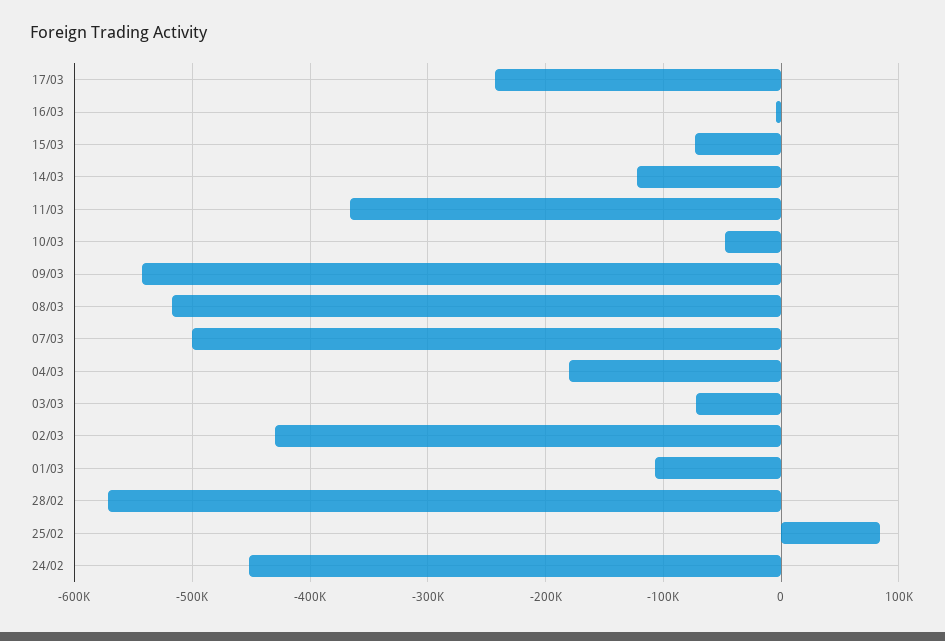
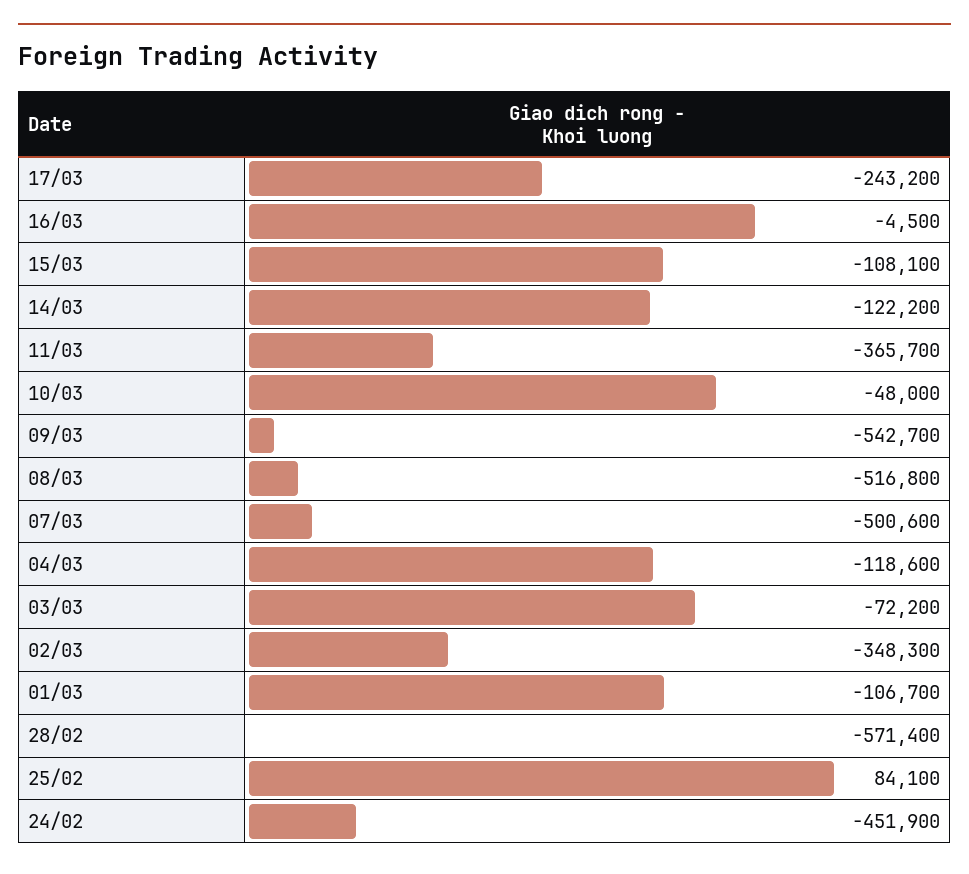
15/03: -70000 -> -108100
04/03: -180000 -> -118600
02/03: -430000 -> -348300

